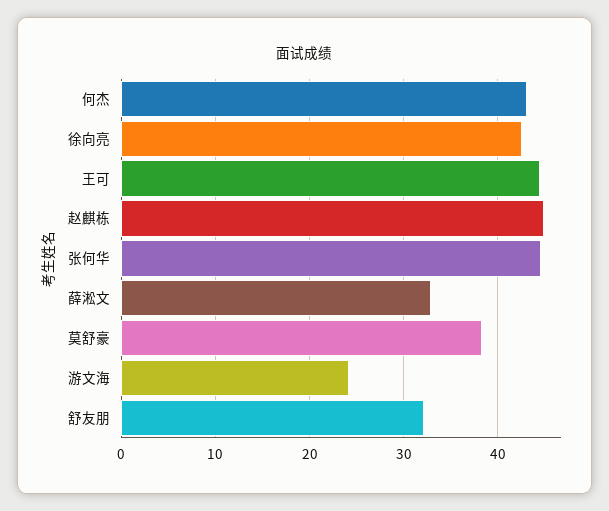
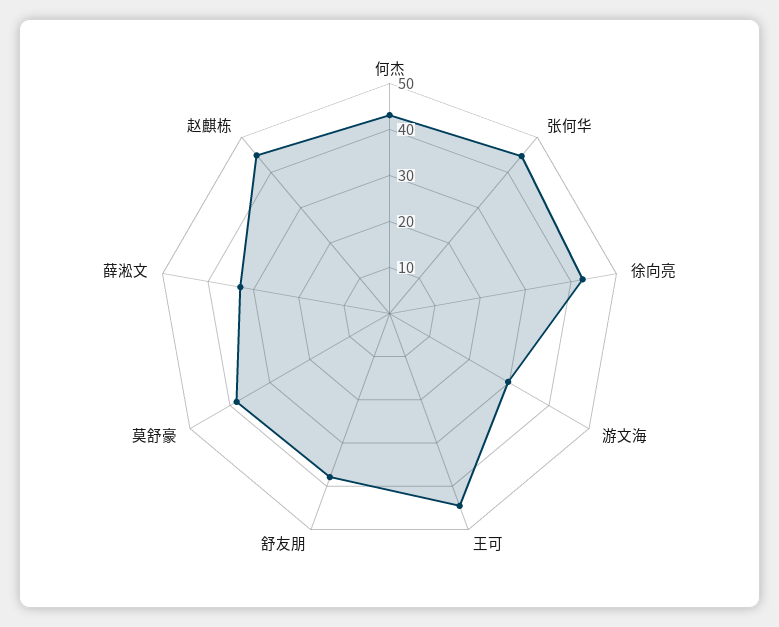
游文海: 24 -> 30
舒友朋: 32 -> 38

